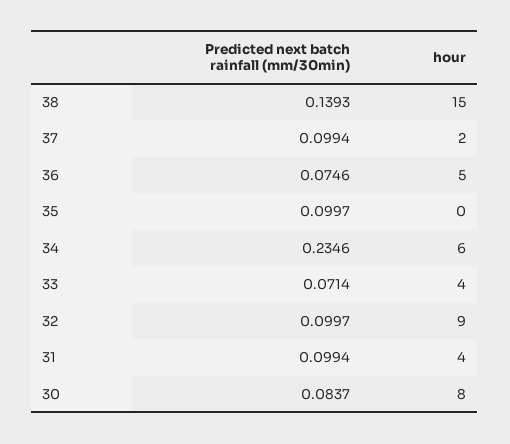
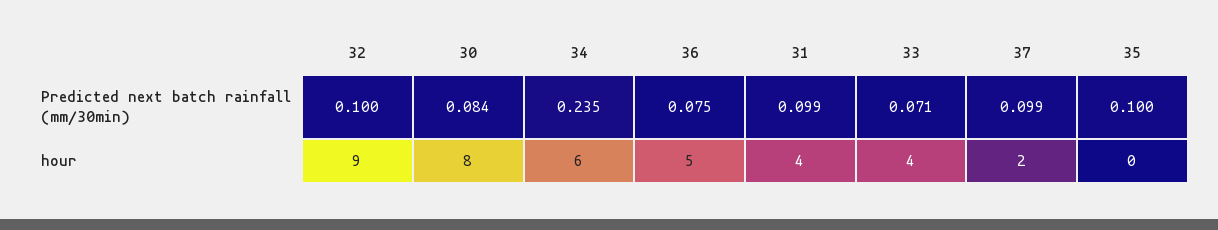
Predicted next batch rainfall (mm/30min), 38: 0.1393 -> none
hour, 38: 15 -> none

